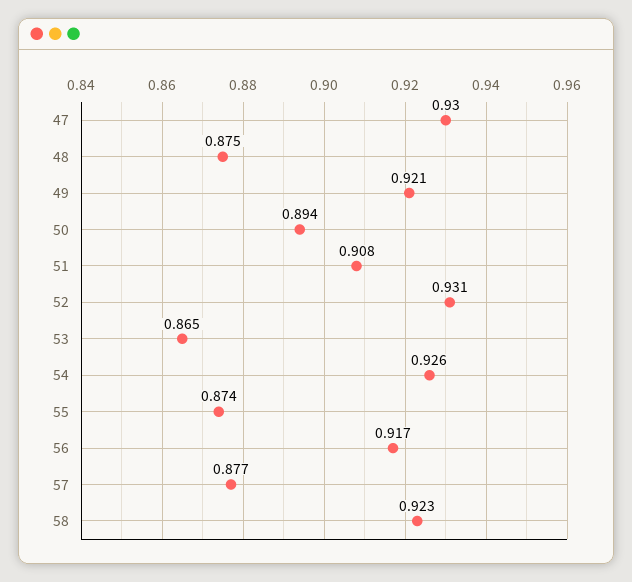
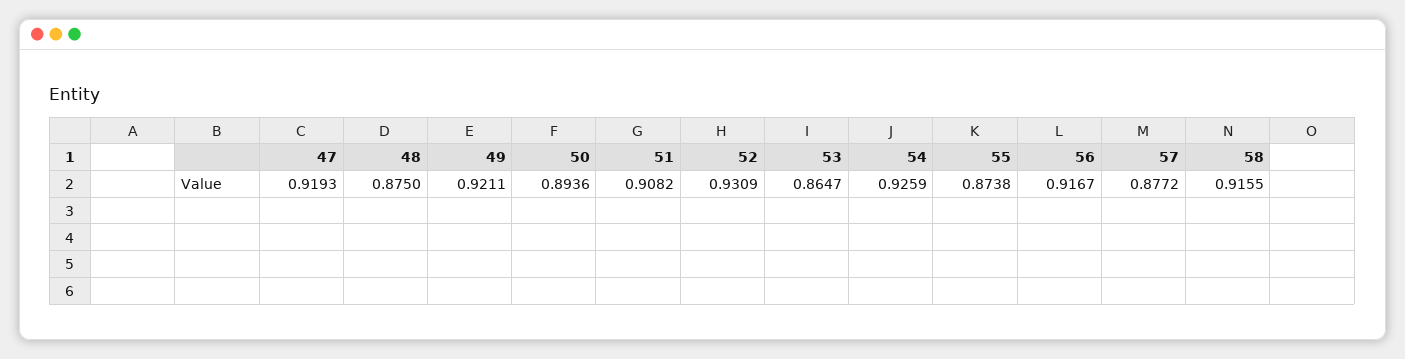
47: 0.93 -> 0.9193
58: 0.923 -> 0.9155

